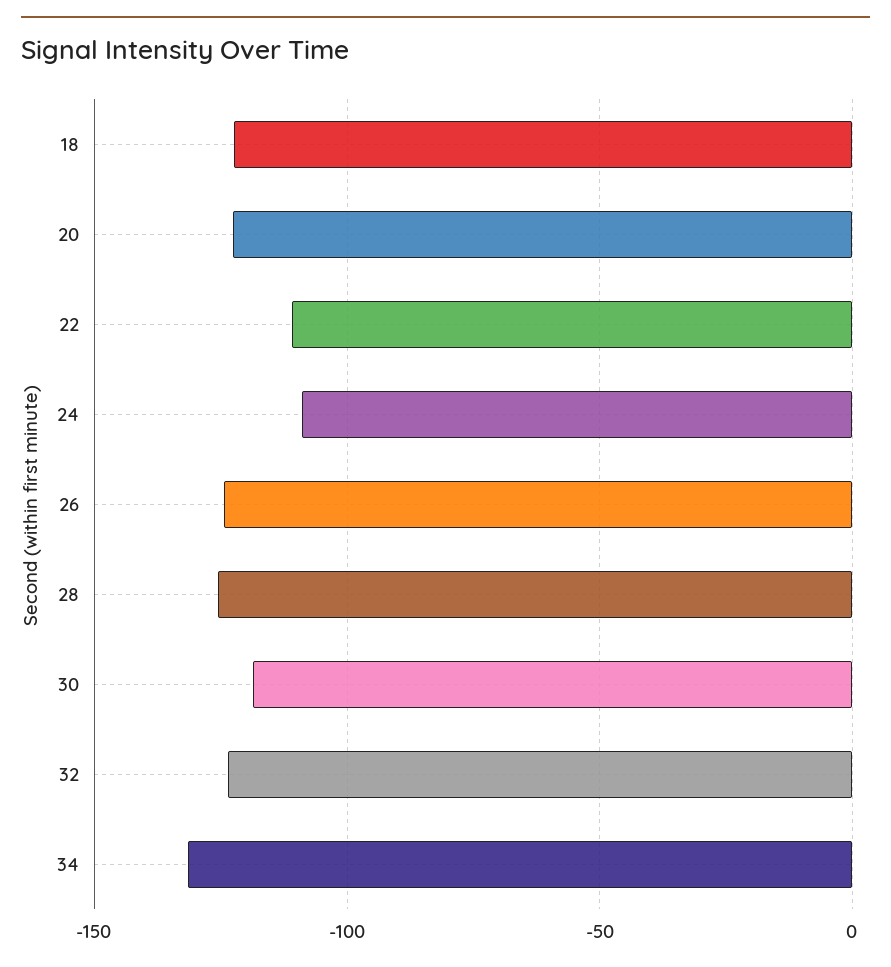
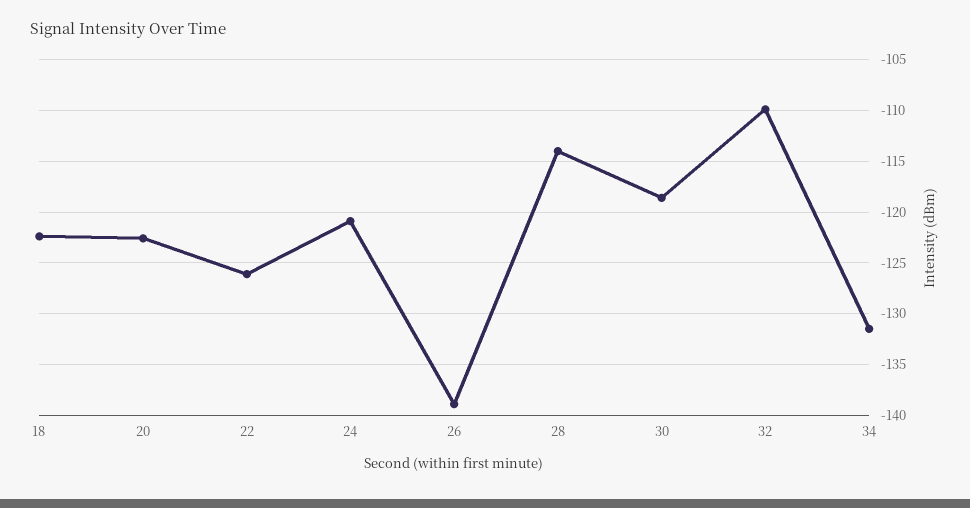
22: -110 -> -126
24: -110 -> -121
26: -125 -> -139
28: -125 -> -114
32: -125 -> -110

